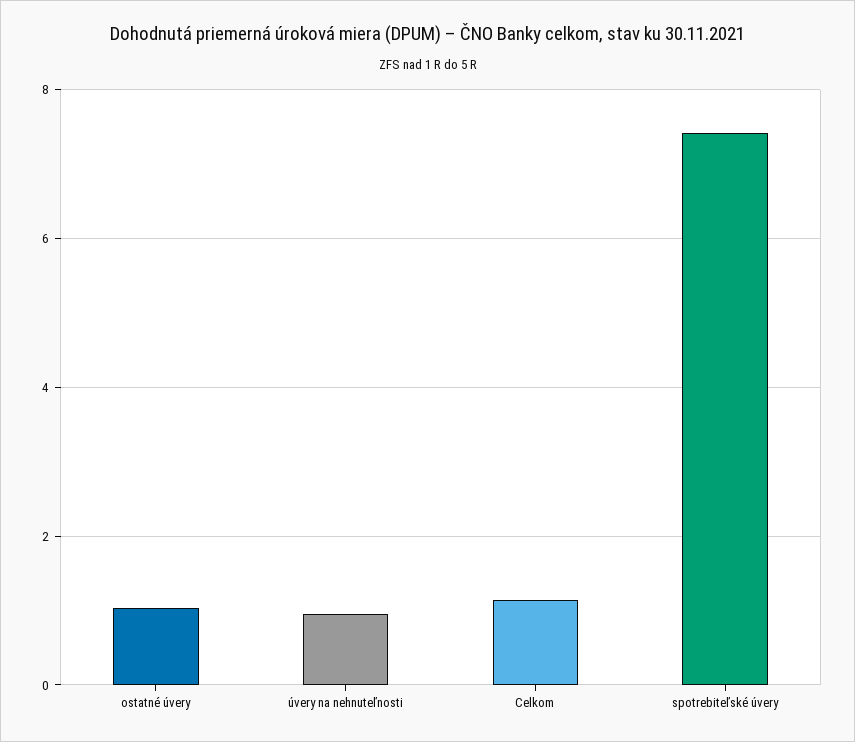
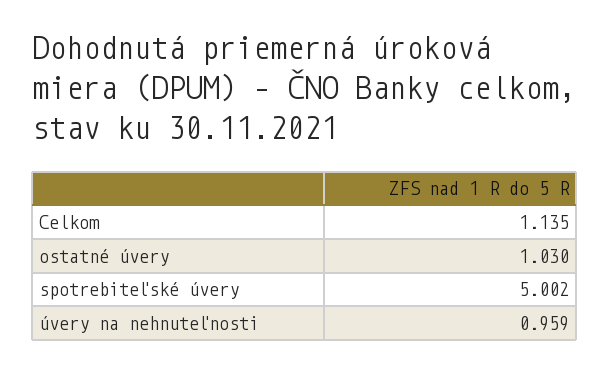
spotrebiteľské úvery: 7.4 -> 5.002

